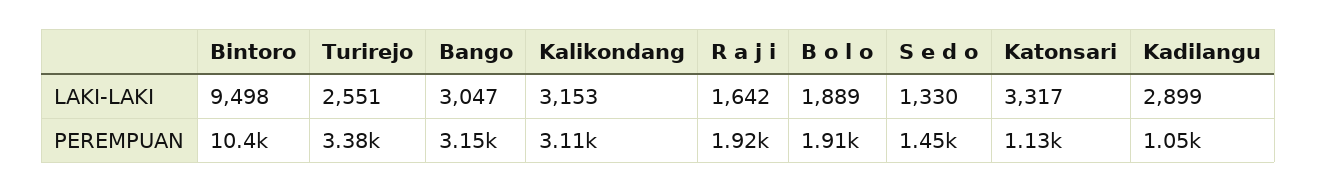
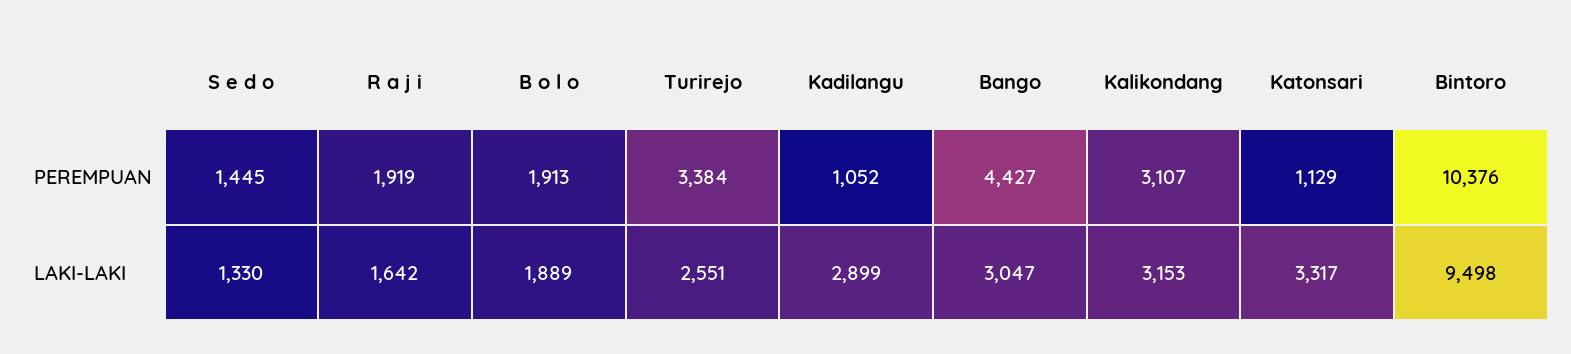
Bango, PEREMPUAN: 3150 -> 4427

